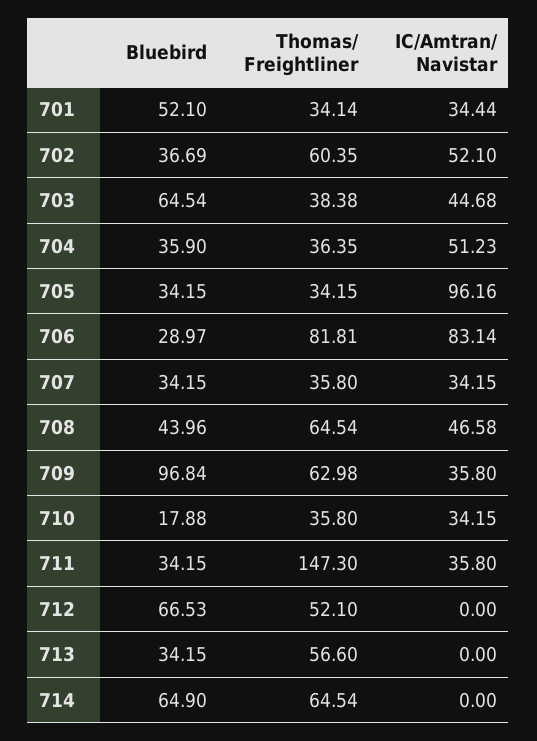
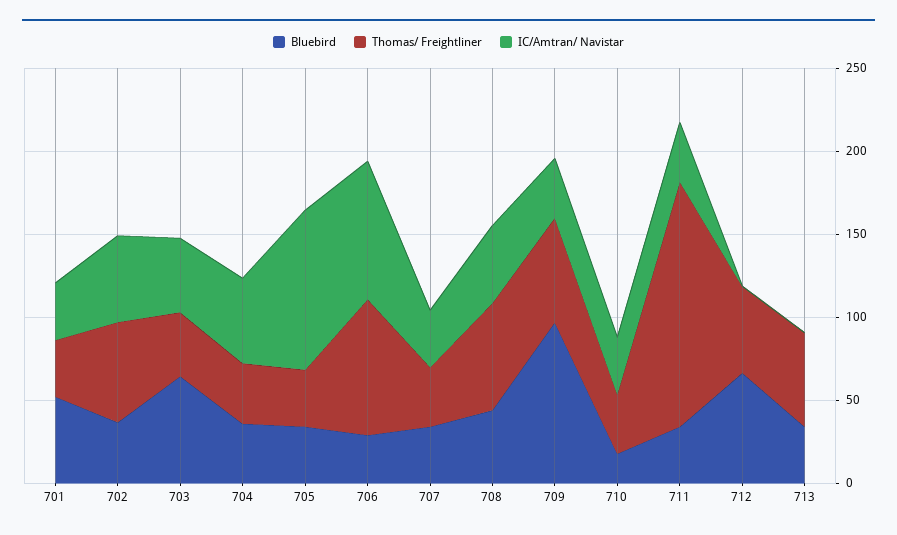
Bluebird, 714: 64.9 -> none
Thomas/ Freightliner, 714: 64.54 -> none
IC/Amtran/ Navistar, 714: 0 -> none

